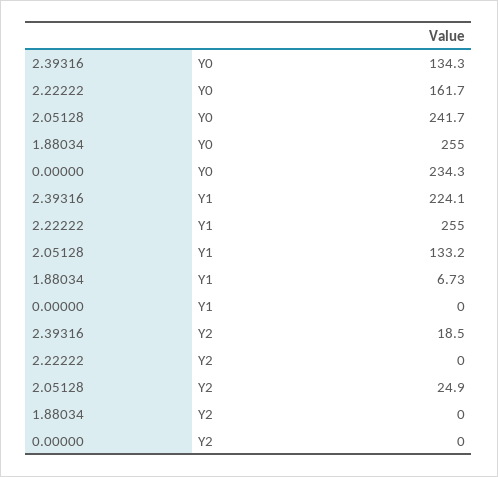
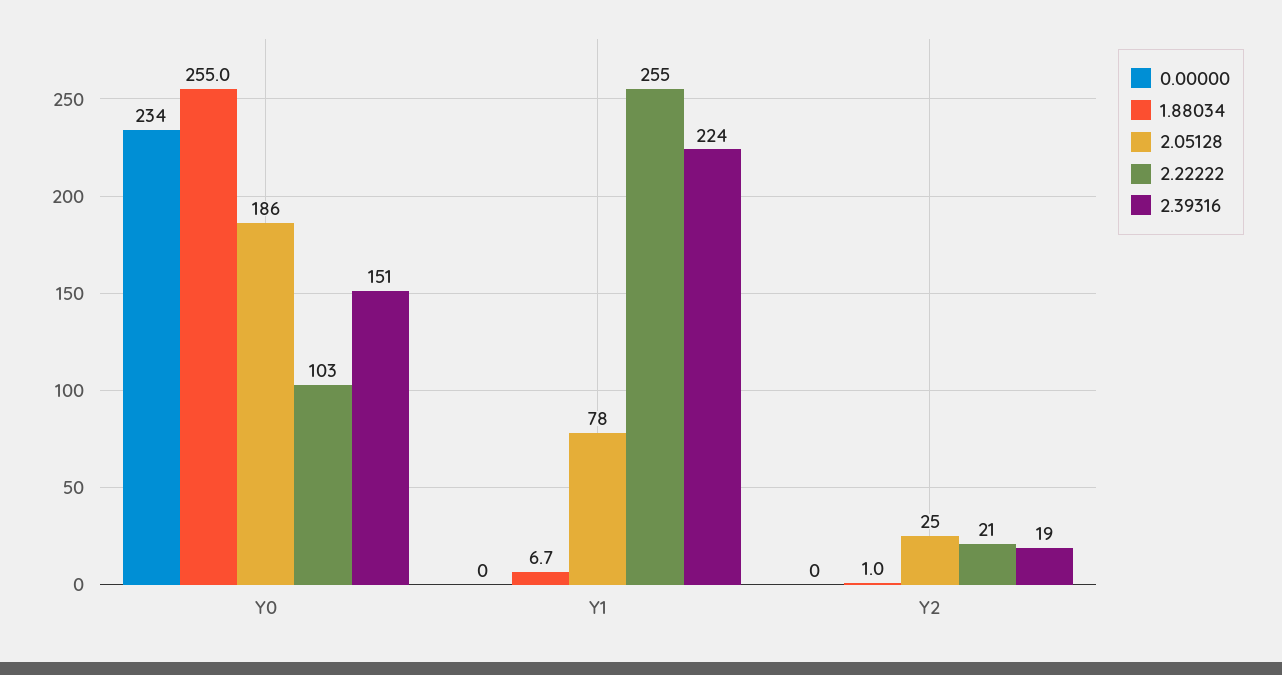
2.39316, Y0: 134.3 -> 151
2.22222, Y0: 161.7 -> 103
2.05128, Y0: 241.7 -> 186
2.05128, Y1: 133.2 -> 78
2.22222, Y2: 0 -> 21
1.88034, Y2: 0 -> 1

